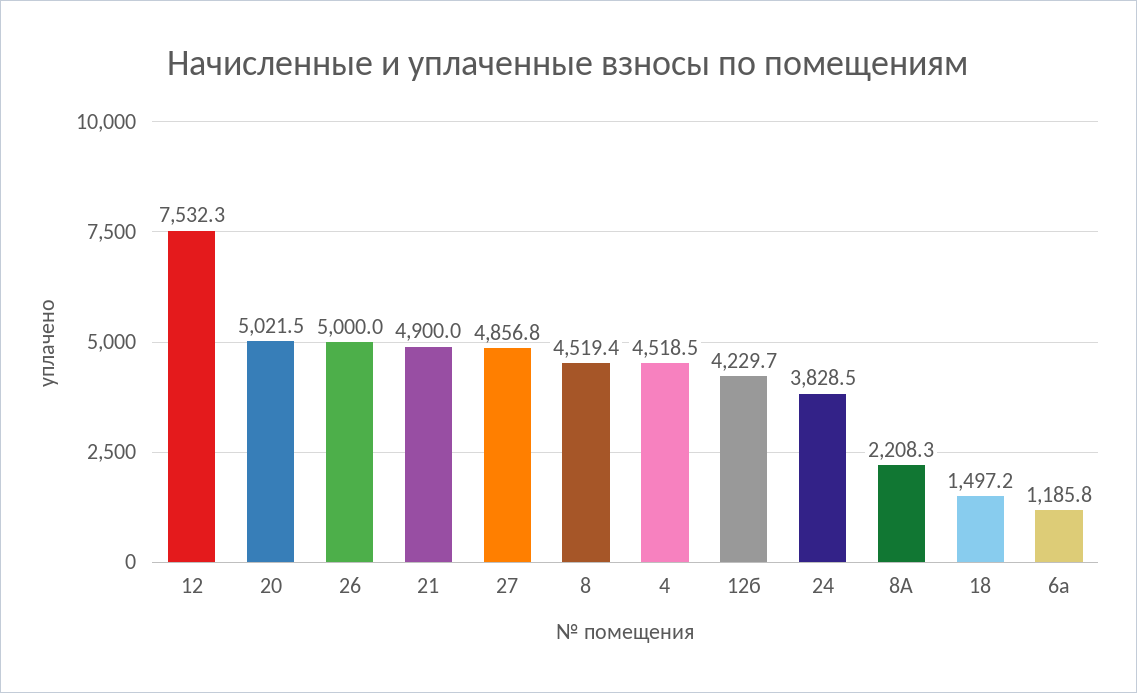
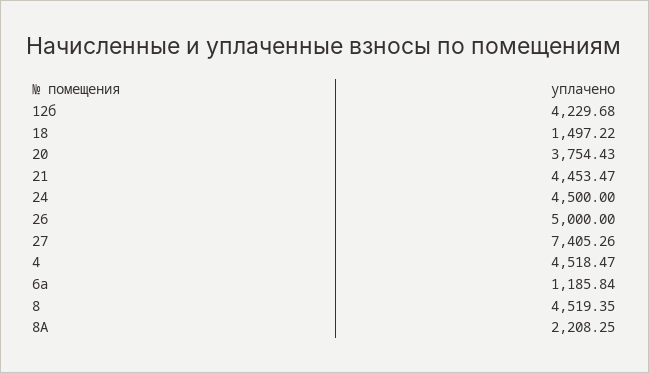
12: 7532.3 -> none
20: 5021.5 -> 3754.43
21: 4900 -> 4453.47
27: 4856.8 -> 7405.26
24: 3828.5 -> 4500

